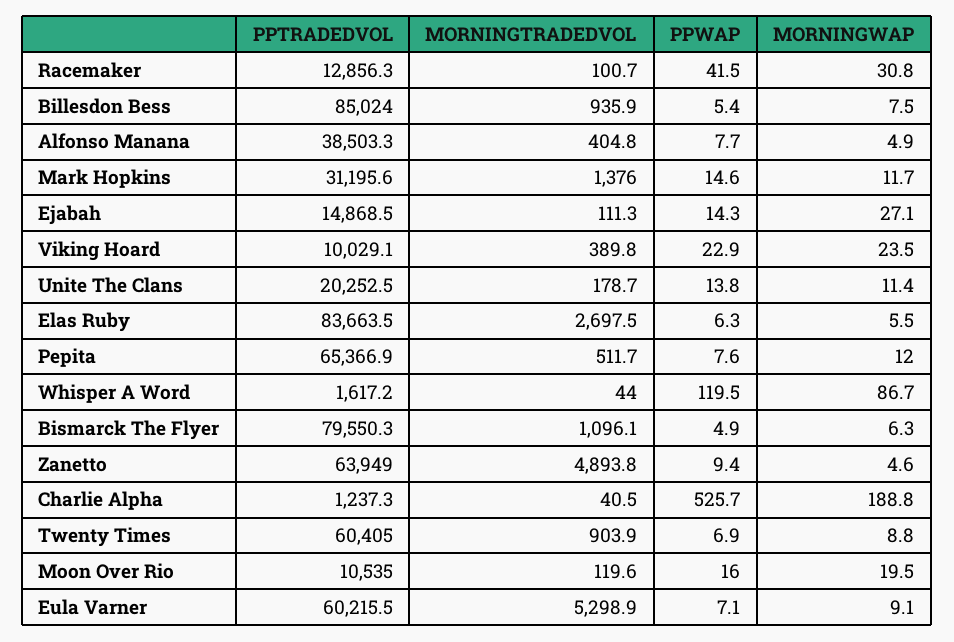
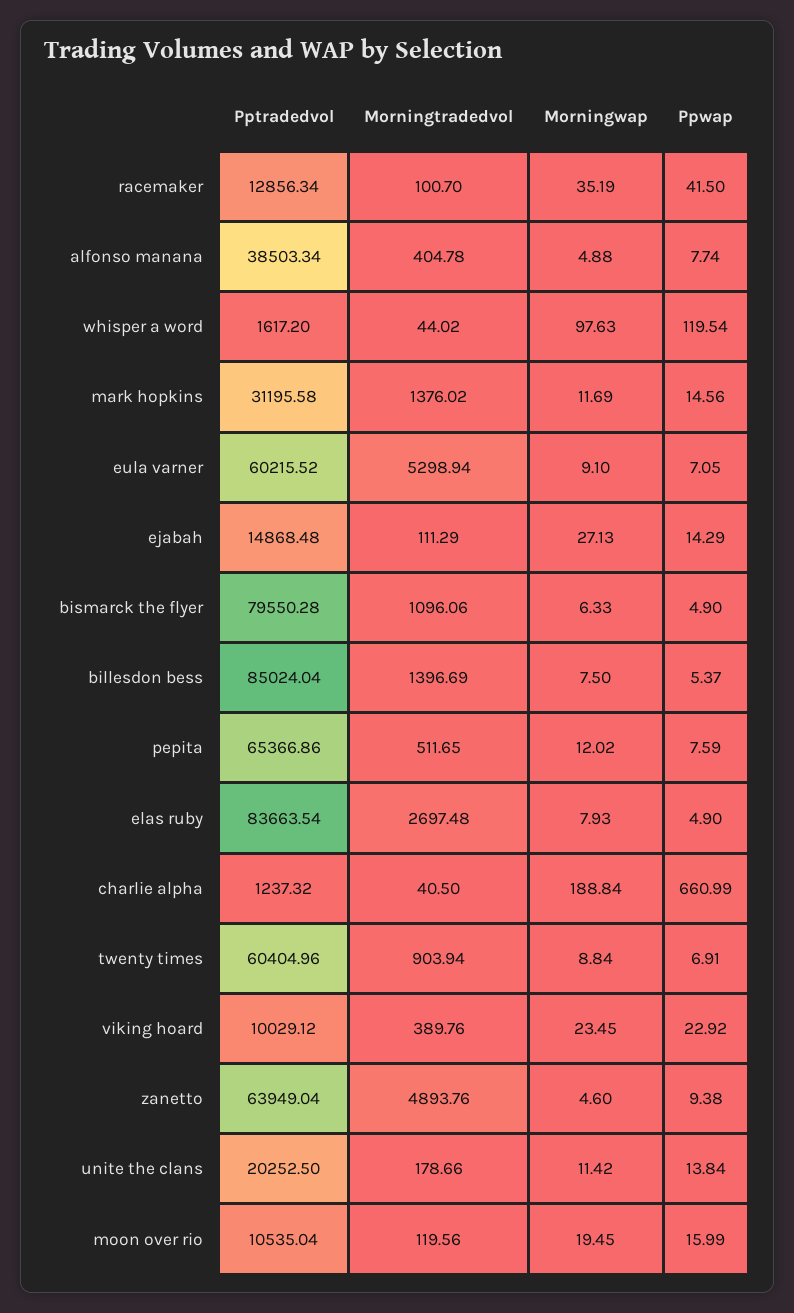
MORNINGWAP, Racemaker: 30.8 -> 35.19
MORNINGTRADEDVOL, Billesdon Bess: 935.9 -> 1396.69
PPWAP, Elas Ruby: 6.3 -> 4.9
MORNINGWAP, Elas Ruby: 5.5 -> 7.93
MORNINGWAP, Whisper A Word: 86.7 -> 97.63
PPWAP, Charlie Alpha: 525.7 -> 660.99

